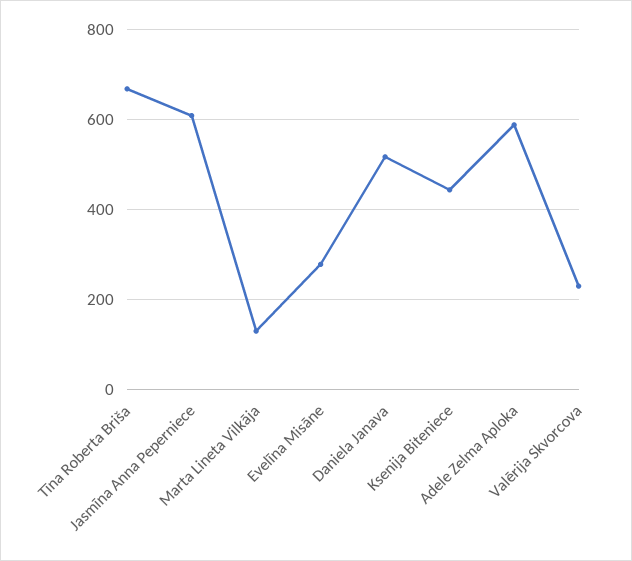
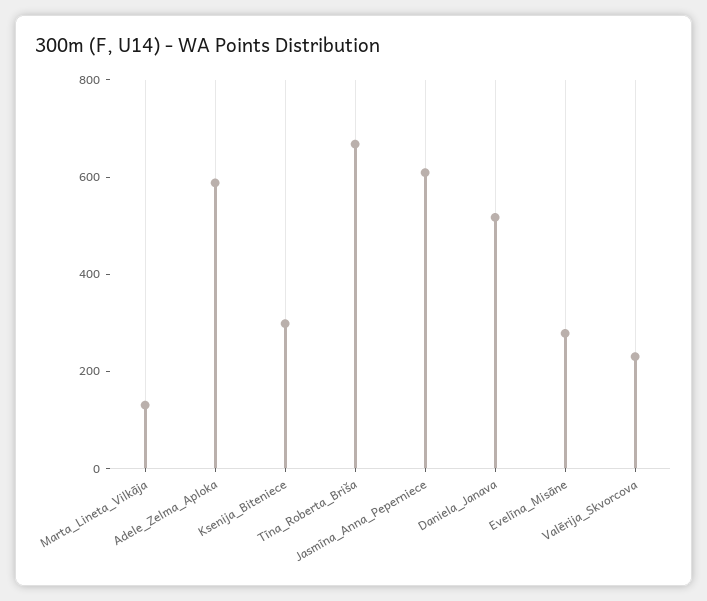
Ksenija Biteniece: 440 -> 300

